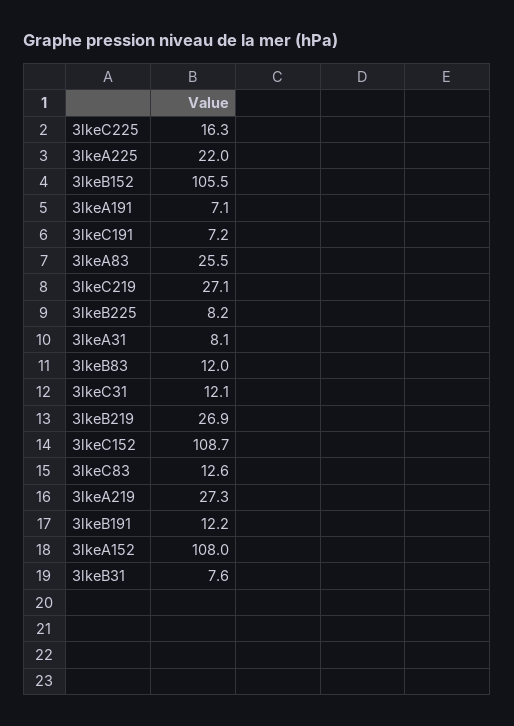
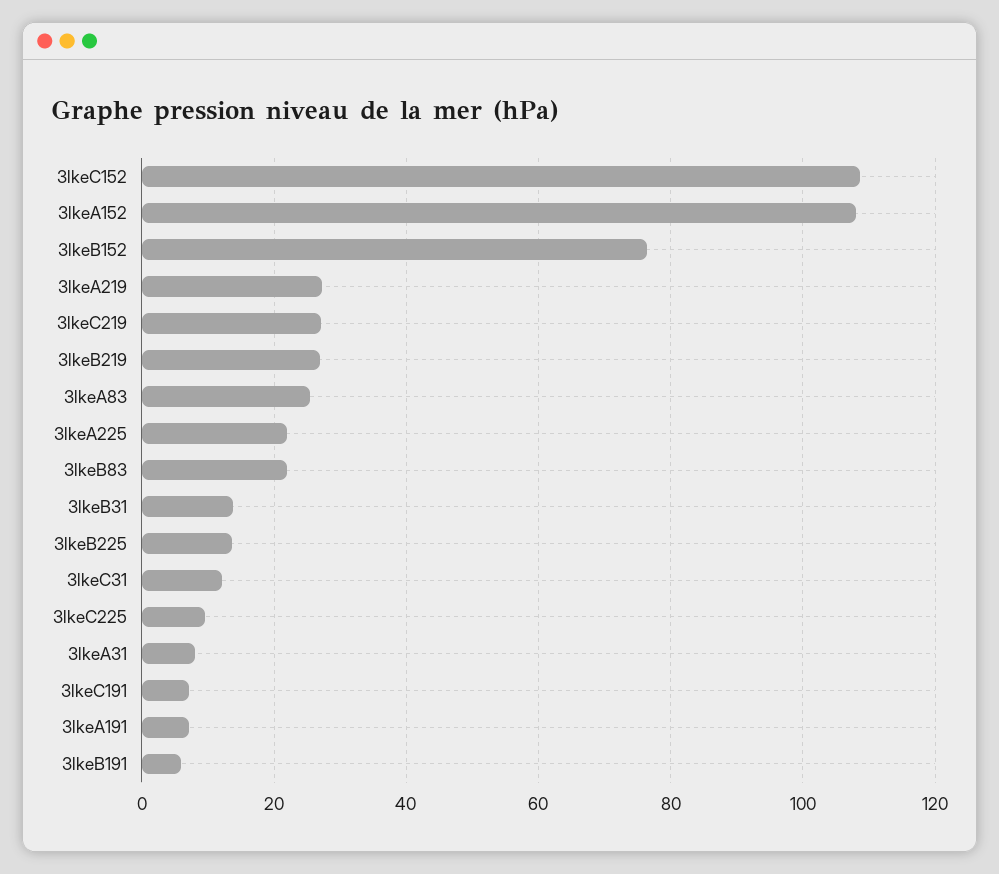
3lkeC225: 16.3 -> 10
3lkeB152: 105.5 -> 76
3lkeB225: 8.2 -> 14
3lkeB83: 12 -> 22
3lkeC83: 12.6 -> none
3lkeB191: 12.2 -> 6
3lkeB31: 7.6 -> 14

